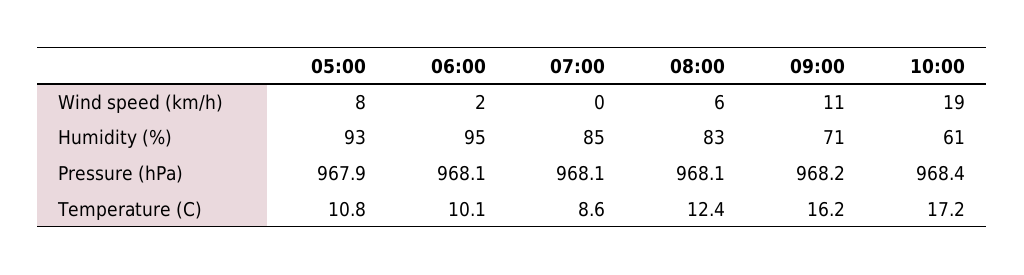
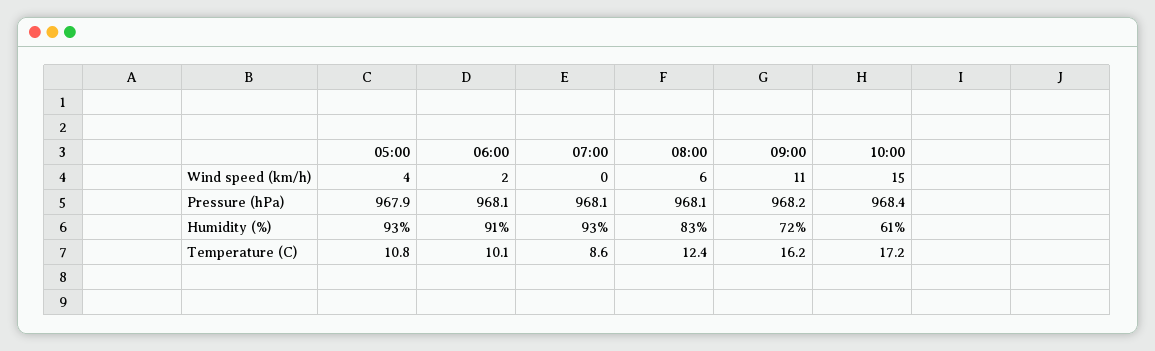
05:00, Wind speed (km/h): 8 -> 4
10:00, Wind speed (km/h): 19 -> 15
06:00, Humidity (%): 95 -> 91
07:00, Humidity (%): 85 -> 93
09:00, Humidity (%): 71 -> 72

